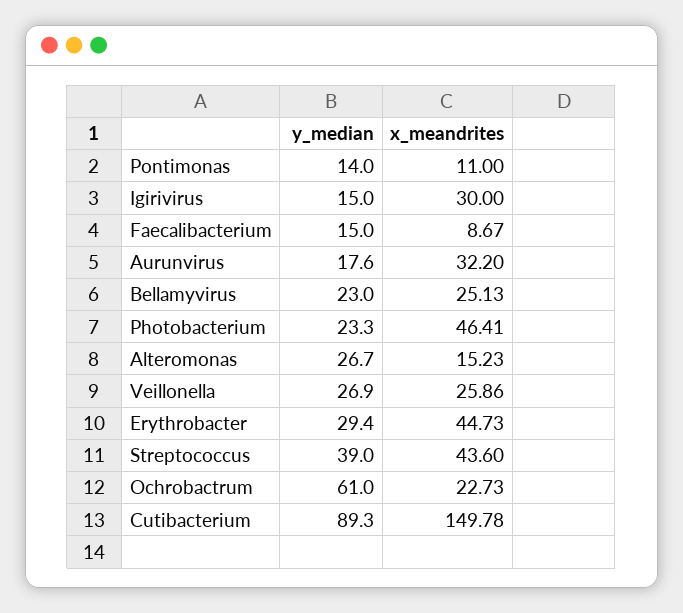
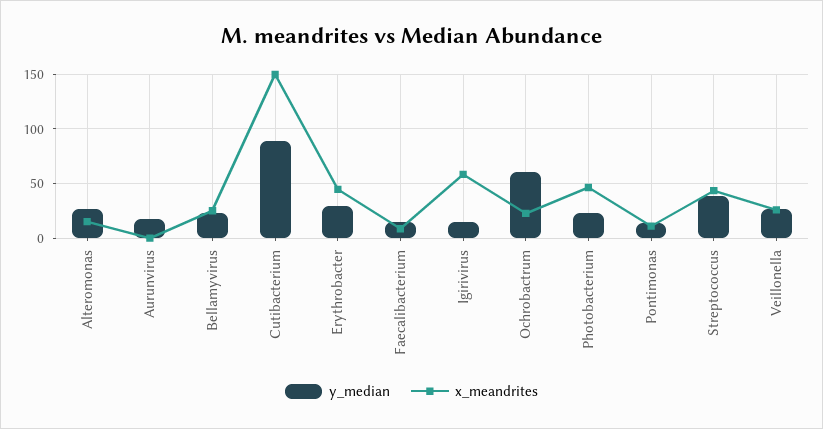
x_meandrites, Igirivirus: 30 -> 60
x_meandrites, Aurunvirus: 32.2 -> 0

